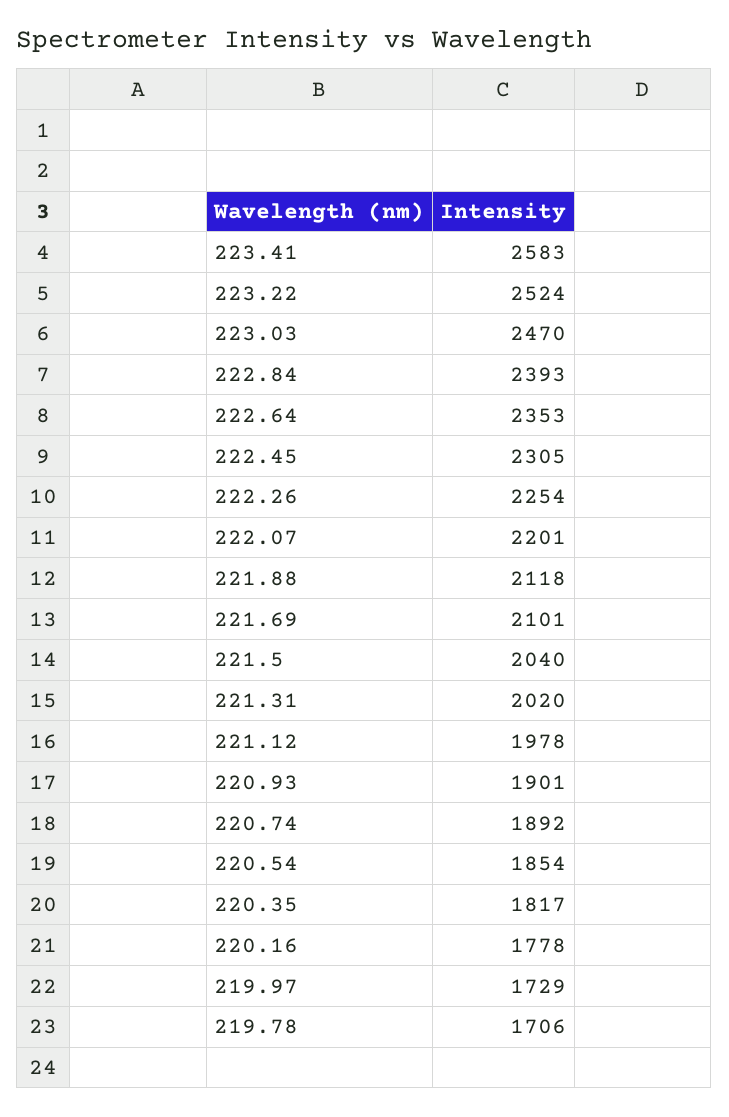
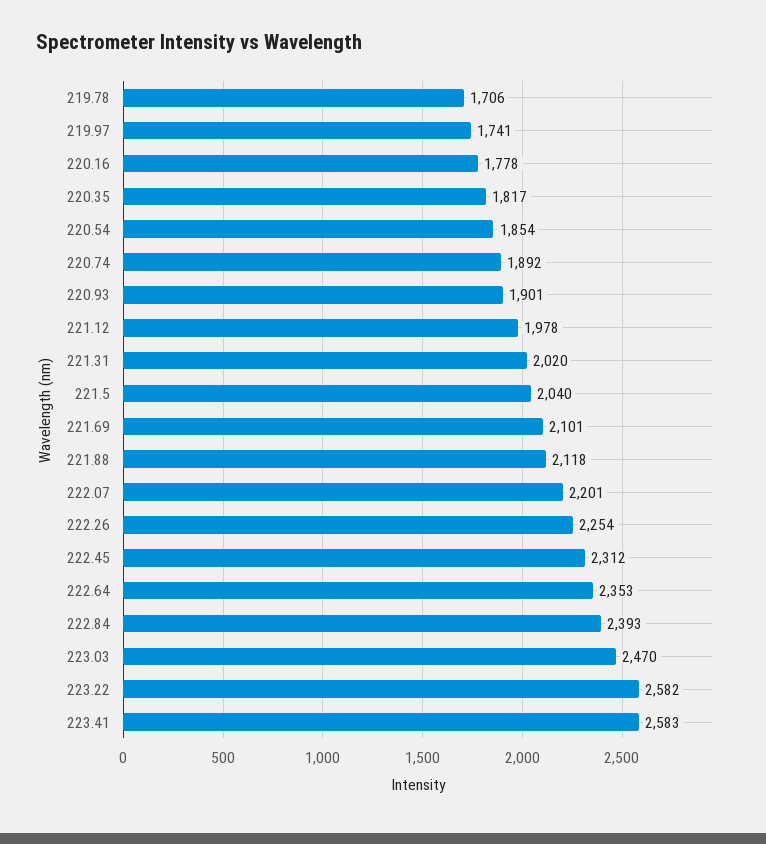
223.22: 2524 -> 2582
222.45: 2305 -> 2312
219.97: 1729 -> 1741

